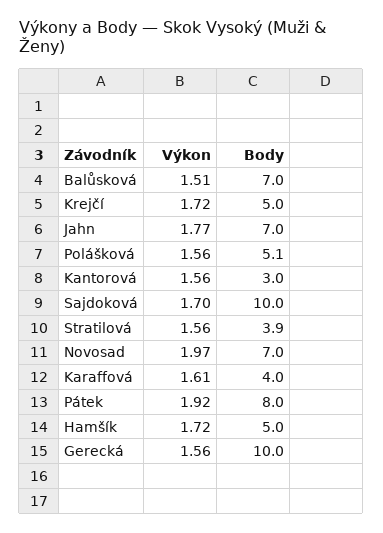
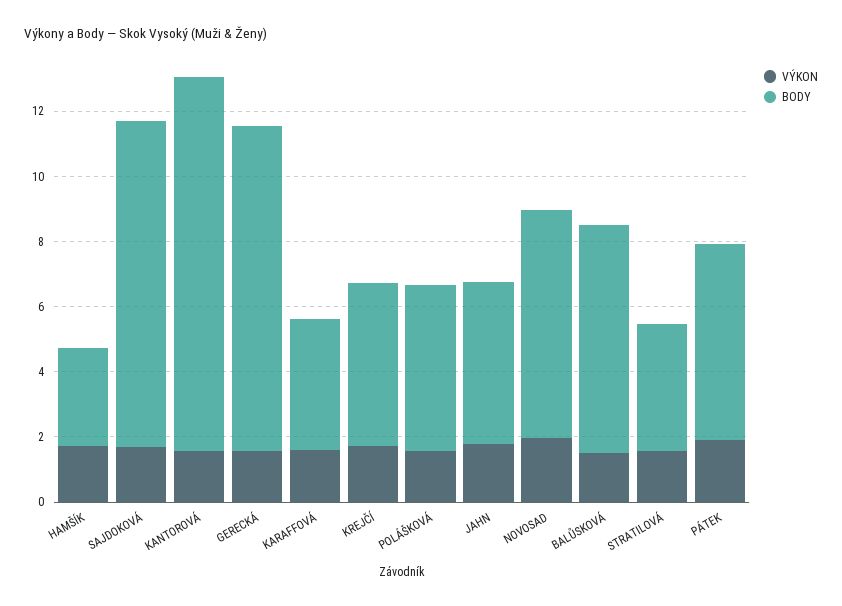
Body, Jahn: 7 -> 5
Body, Kantorová: 3 -> 11.5
Body, Pátek: 8 -> 6
Body, Hamšík: 5 -> 3

